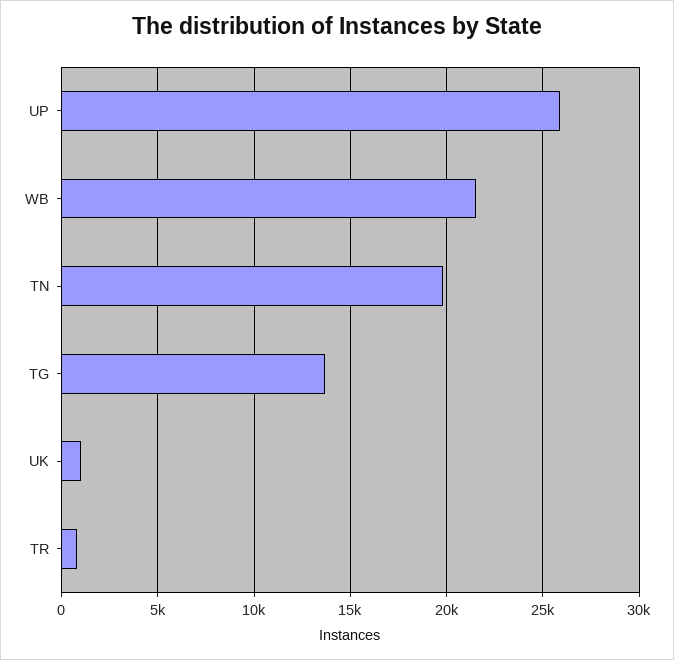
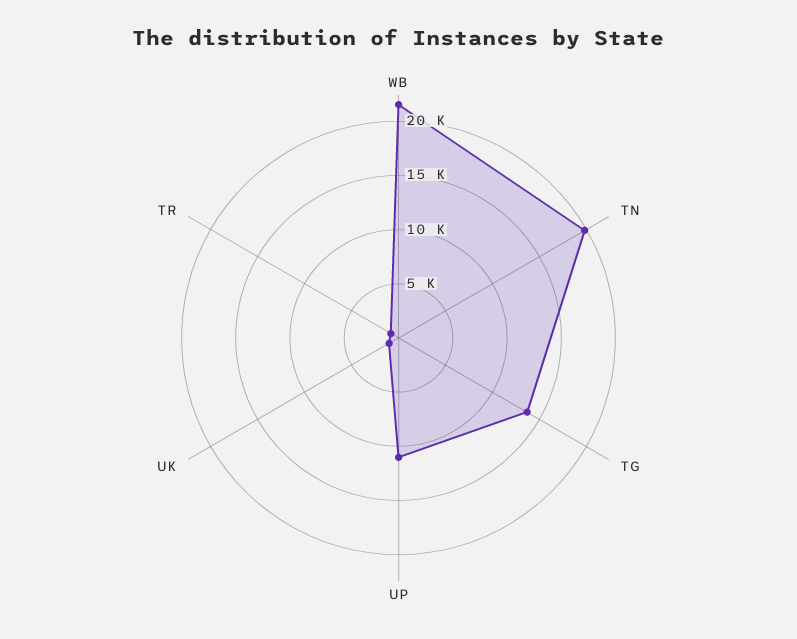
UP: 26000 -> 11000

